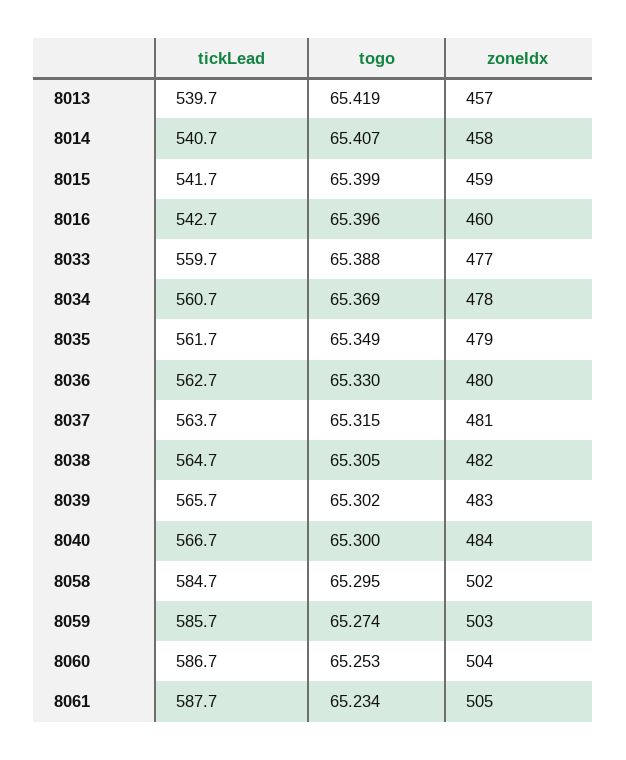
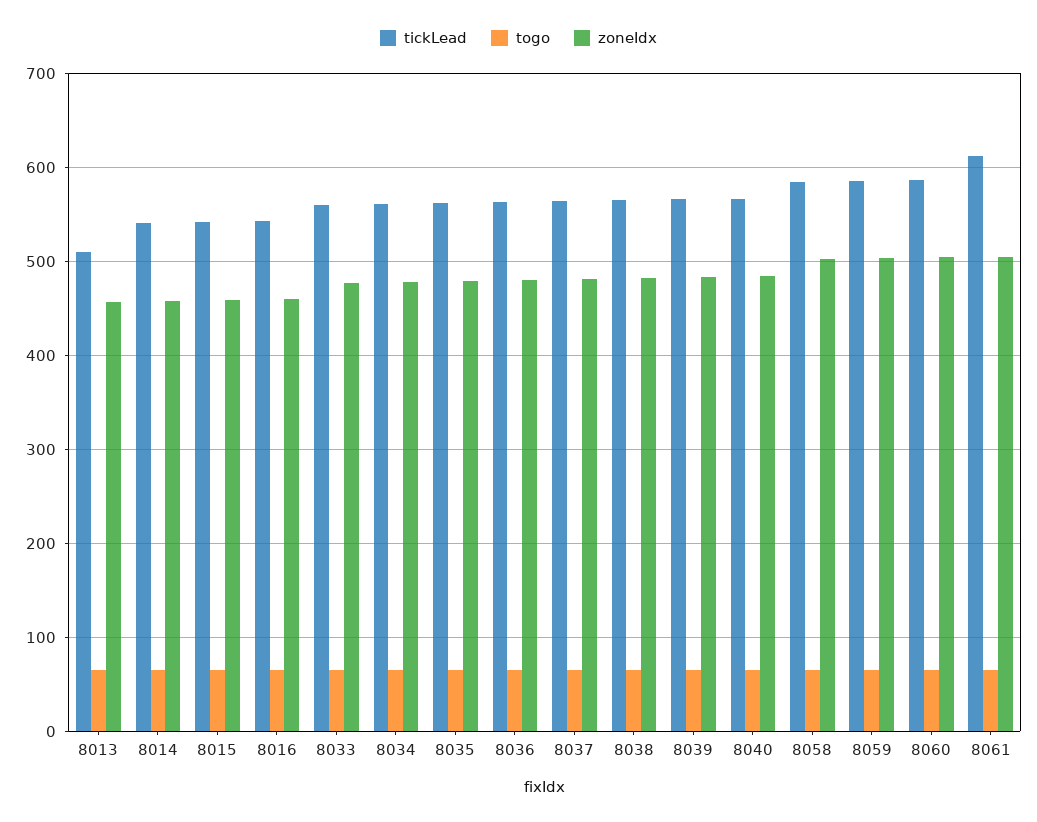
tickLead, 8013: 539.7 -> 510
tickLead, 8061: 587.7 -> 610

